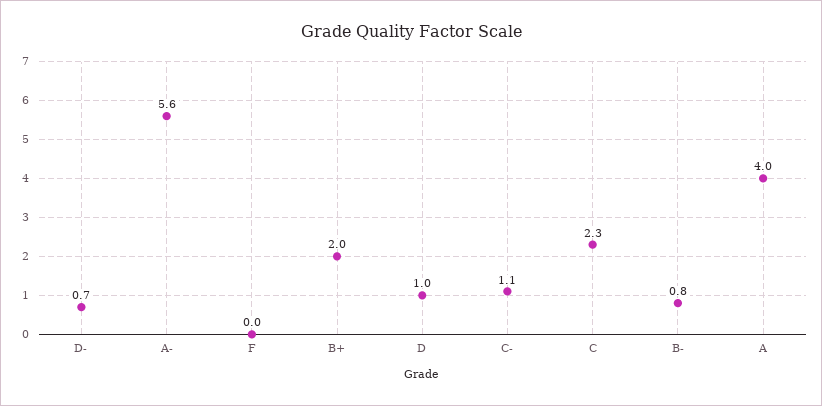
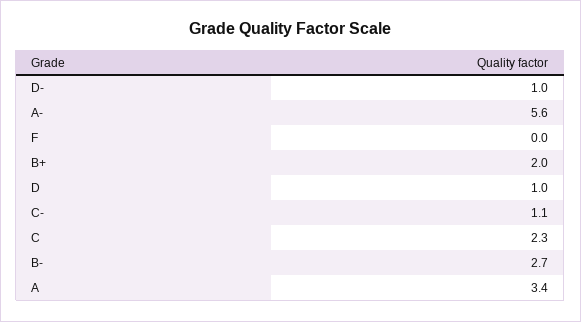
D-: 0.7 -> 1
B-: 0.8 -> 2.7
A: 4 -> 3.4

